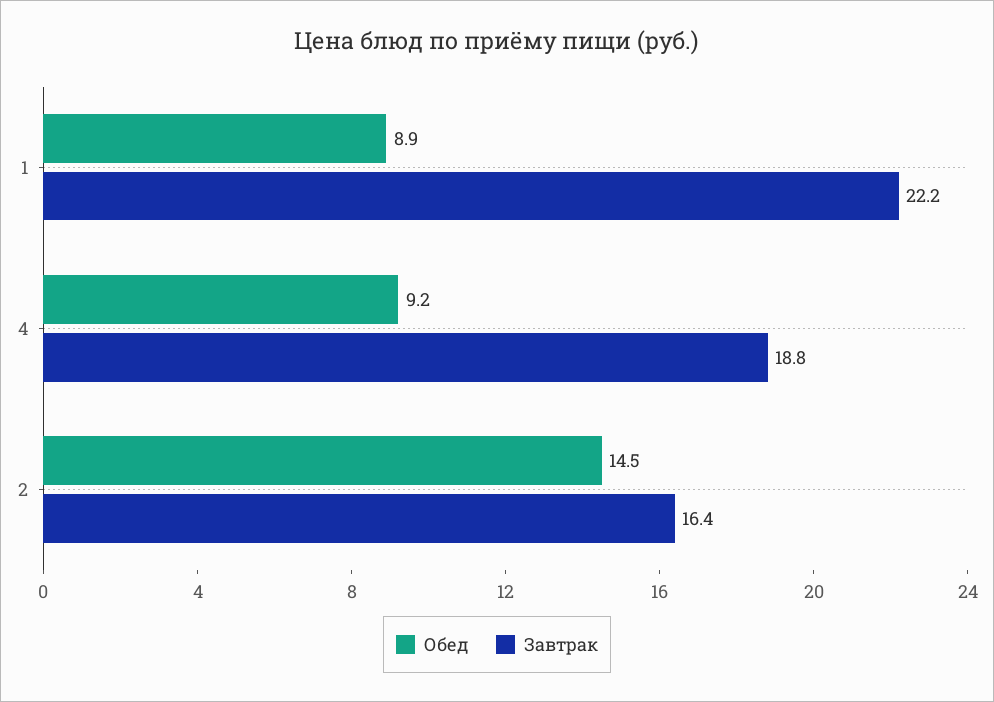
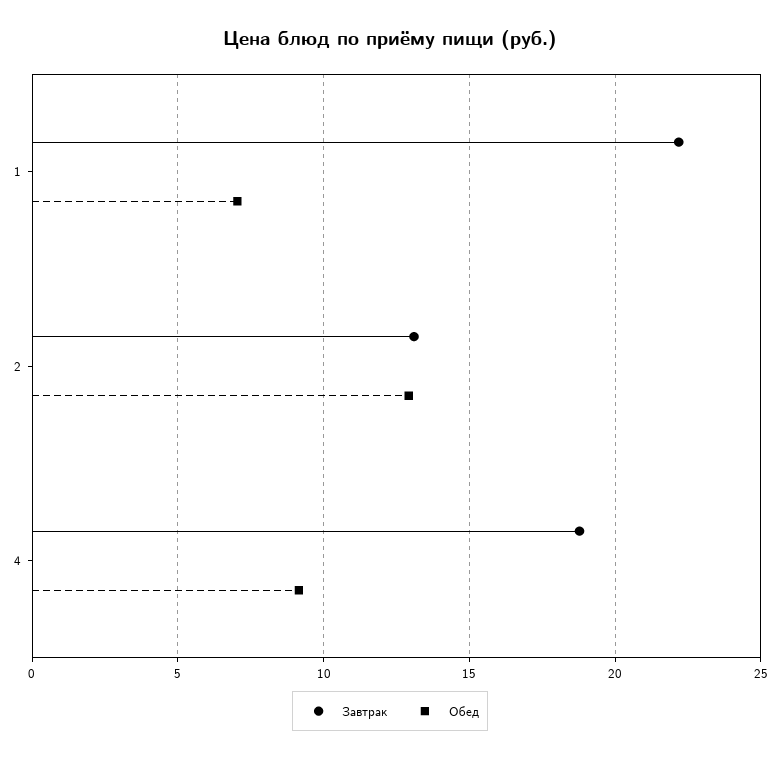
Обед, 1: 8.9 -> 7
Обед, 2: 14.5 -> 13
Завтрак, 2: 16.4 -> 13

